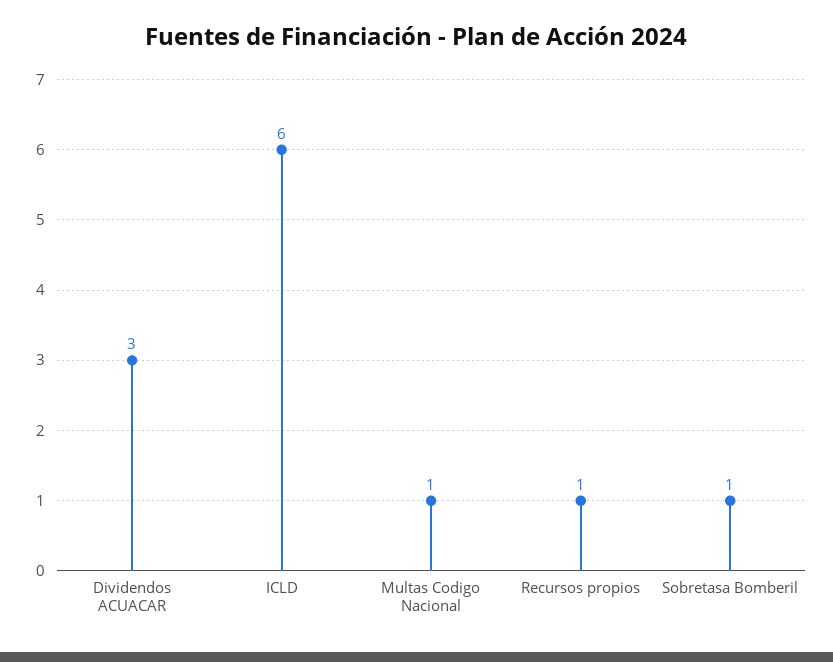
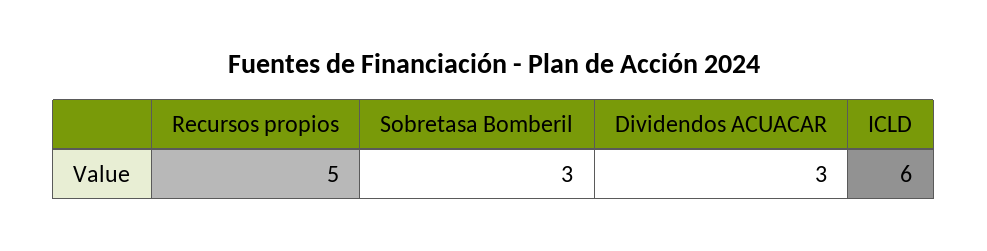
Multas Codigo Nacional: 1 -> none
Recursos propios: 1 -> 5
Sobretasa Bomberil: 1 -> 3

